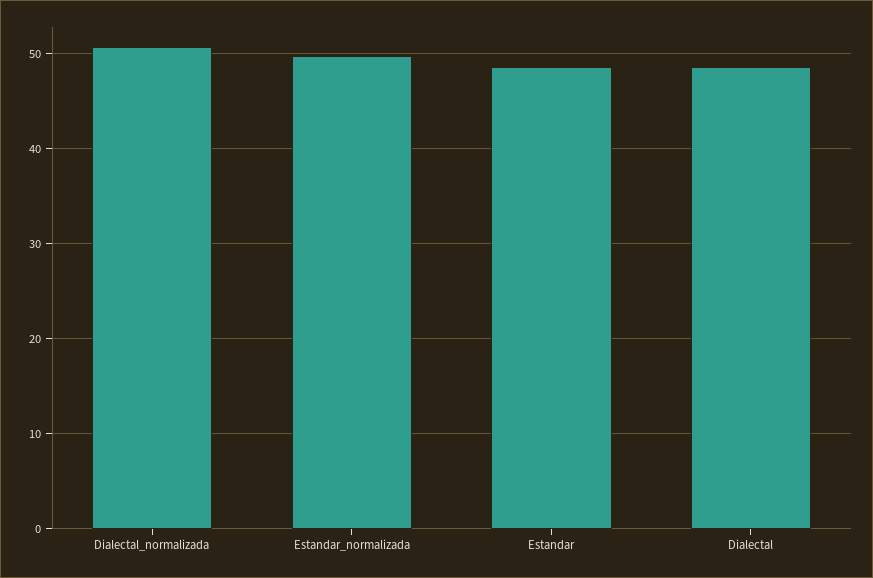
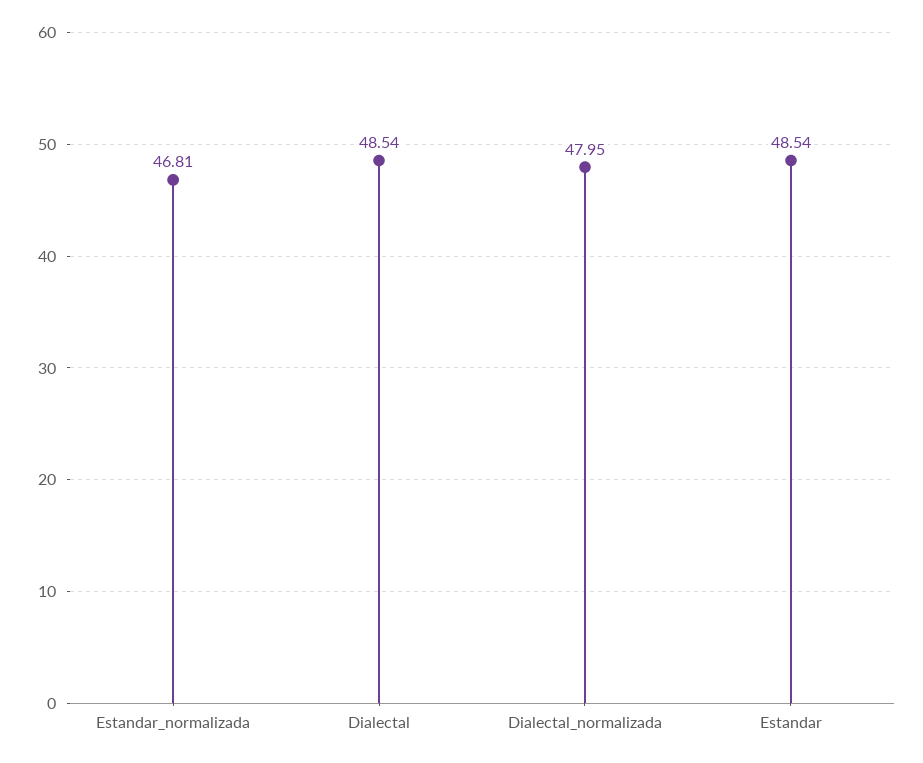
Dialectal_normalizada: 51 -> 47.95
Estandar_normalizada: 50 -> 46.81

